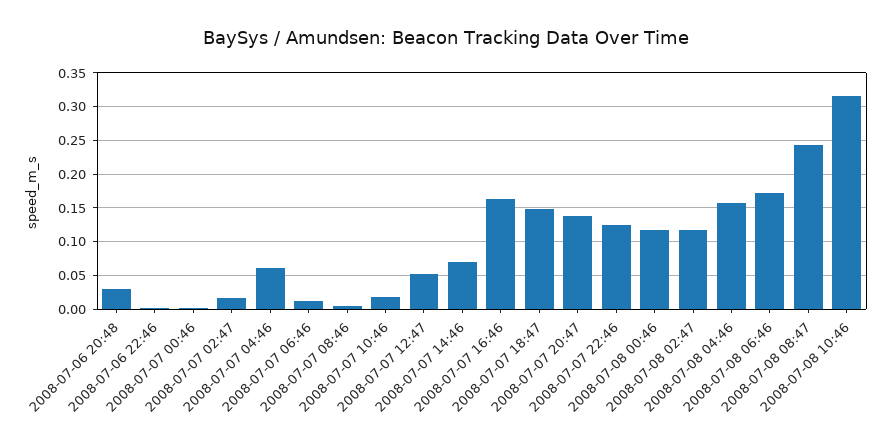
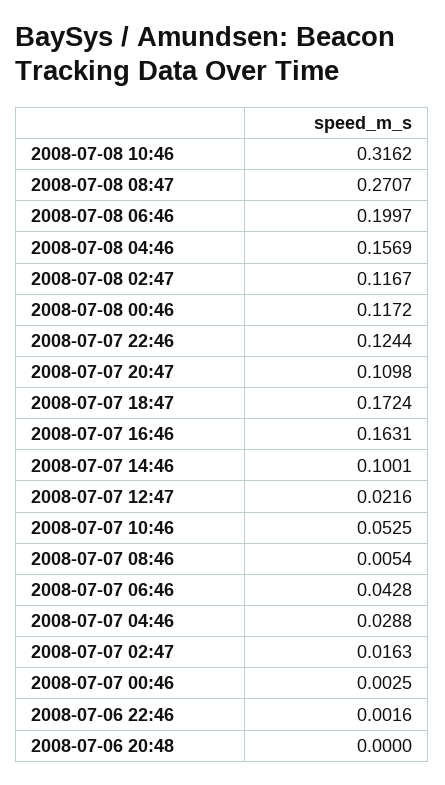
2008-07-06 20:48: 0.03 -> 0
2008-07-07 04:46: 0.06 -> 0.0288
2008-07-07 06:46: 0.01 -> 0.0428
2008-07-07 10:46: 0.02 -> 0.0525
2008-07-07 12:47: 0.05 -> 0.0216
2008-07-07 14:46: 0.07 -> 0.1001
2008-07-07 18:47: 0.15 -> 0.1724
2008-07-07 20:47: 0.14 -> 0.1098
2008-07-08 06:46: 0.17 -> 0.1997
2008-07-08 08:47: 0.24 -> 0.2707

